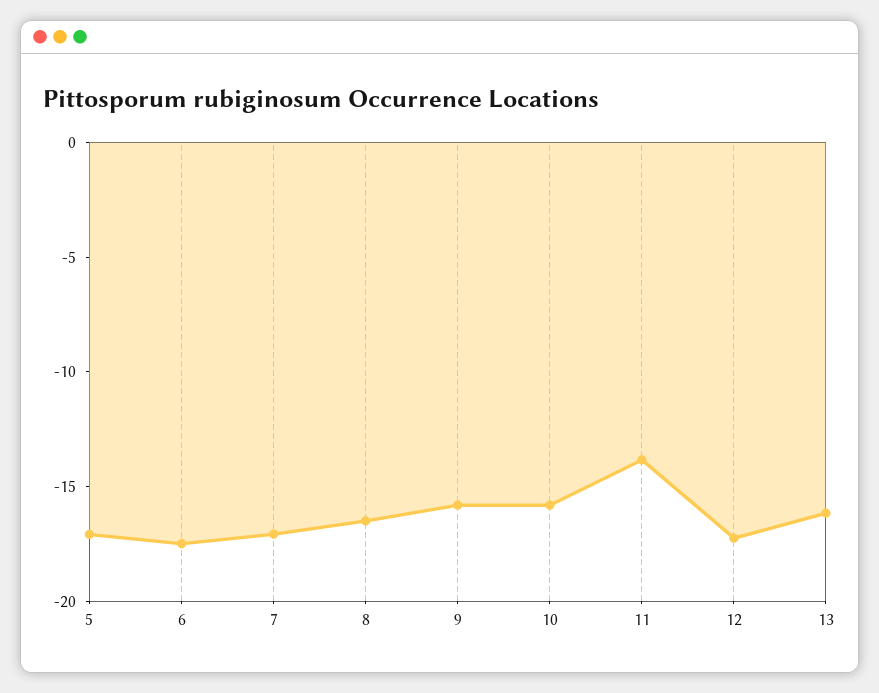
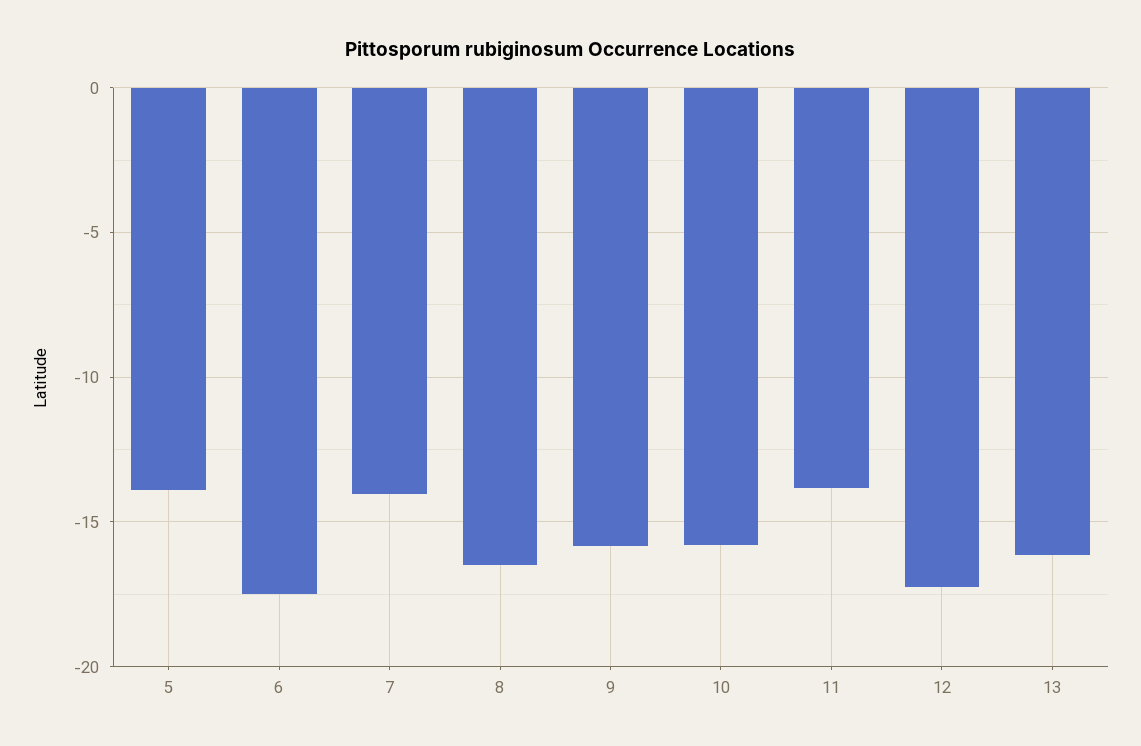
5: -17 -> -14
7: -17 -> -14

